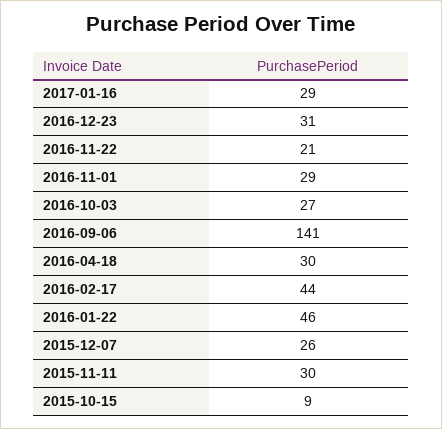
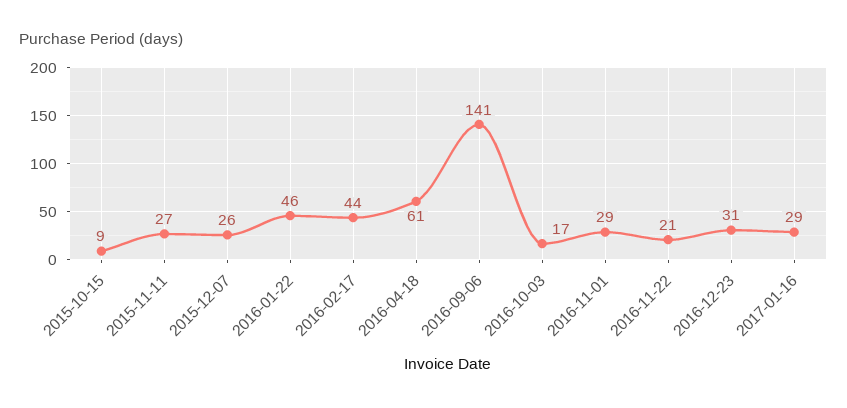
2016-10-03: 27 -> 17
2016-04-18: 30 -> 61
2015-11-11: 30 -> 27

